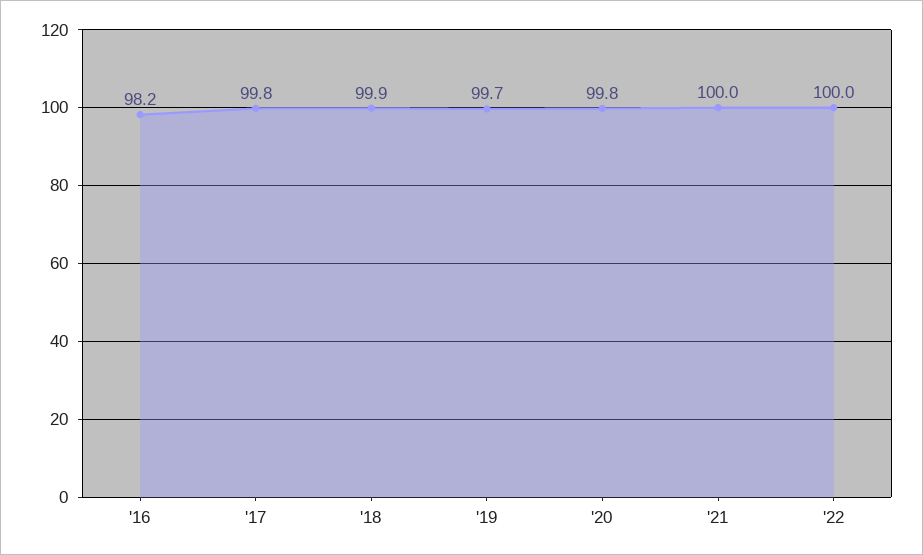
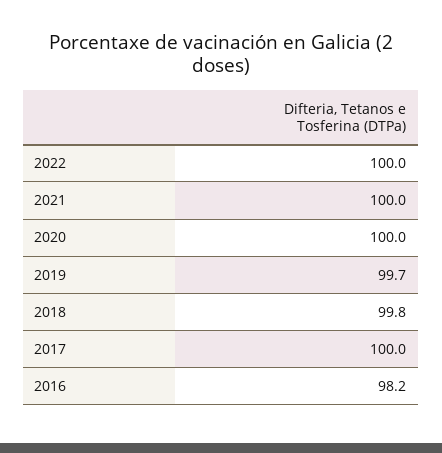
'17: 99.8 -> 100
'18: 99.9 -> 99.8
'20: 99.8 -> 100

